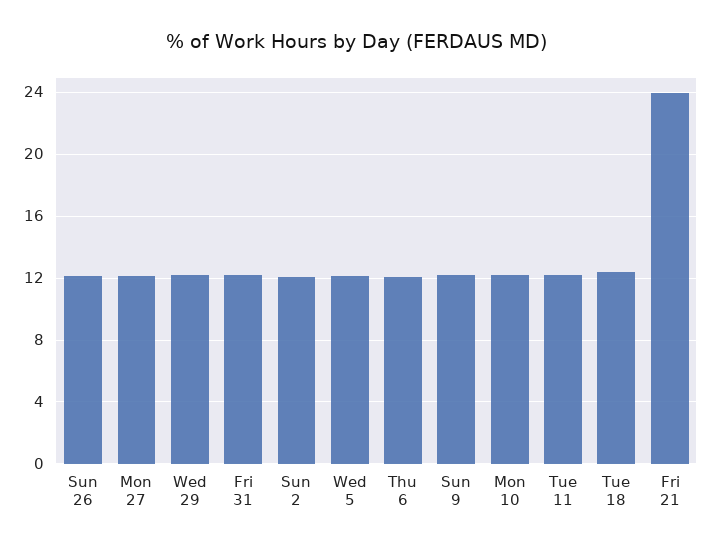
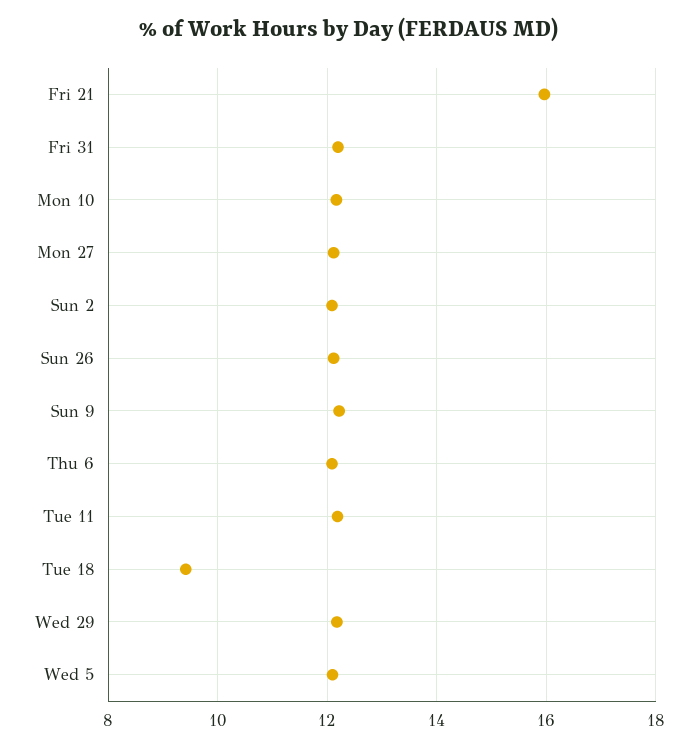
Tue 18: 12.5 -> 9.4
Fri 21: 24 -> 16

